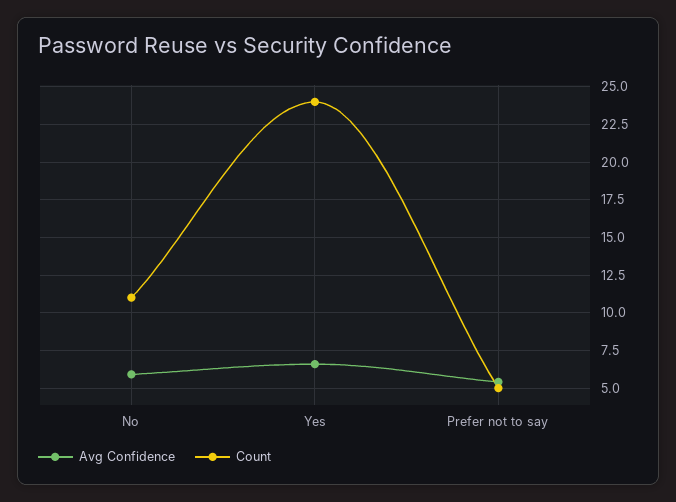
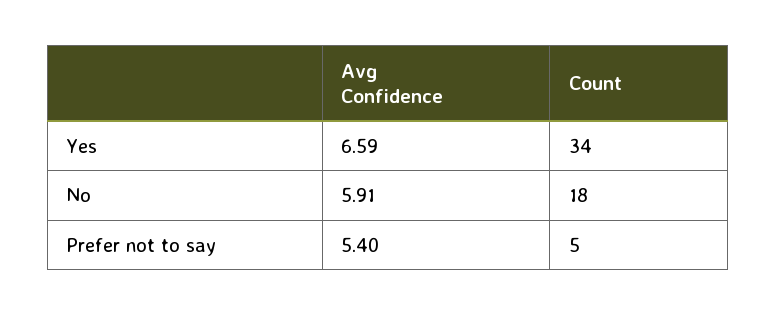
Count, No: 11 -> 18
Count, Yes: 24 -> 34

